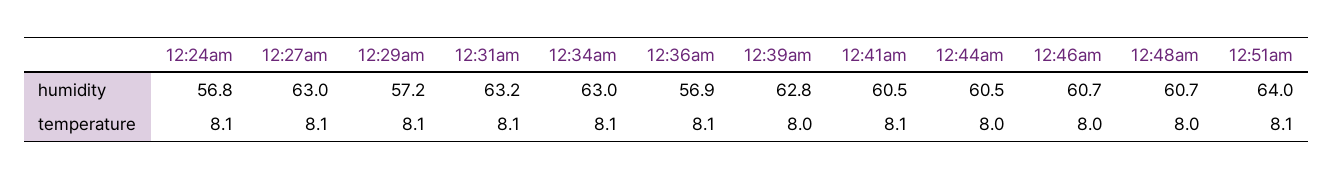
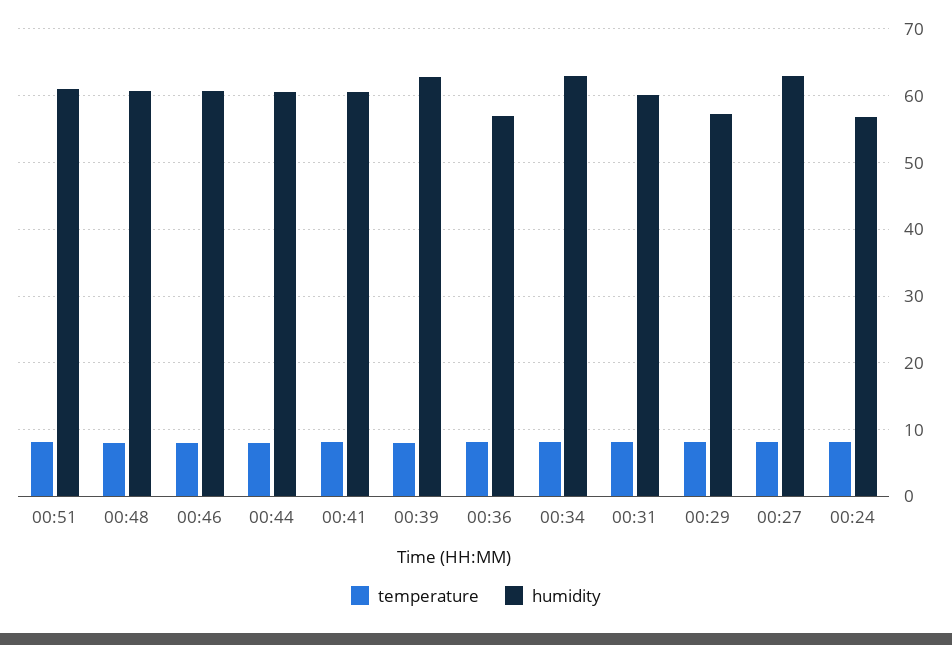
humidity, 12:31am: 63.2 -> 60
humidity, 12:51am: 64 -> 61

